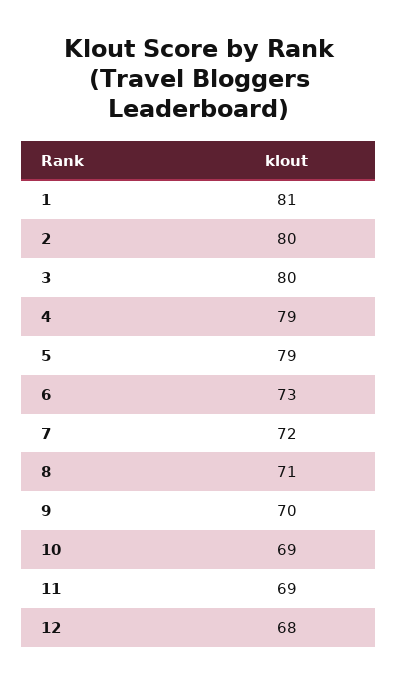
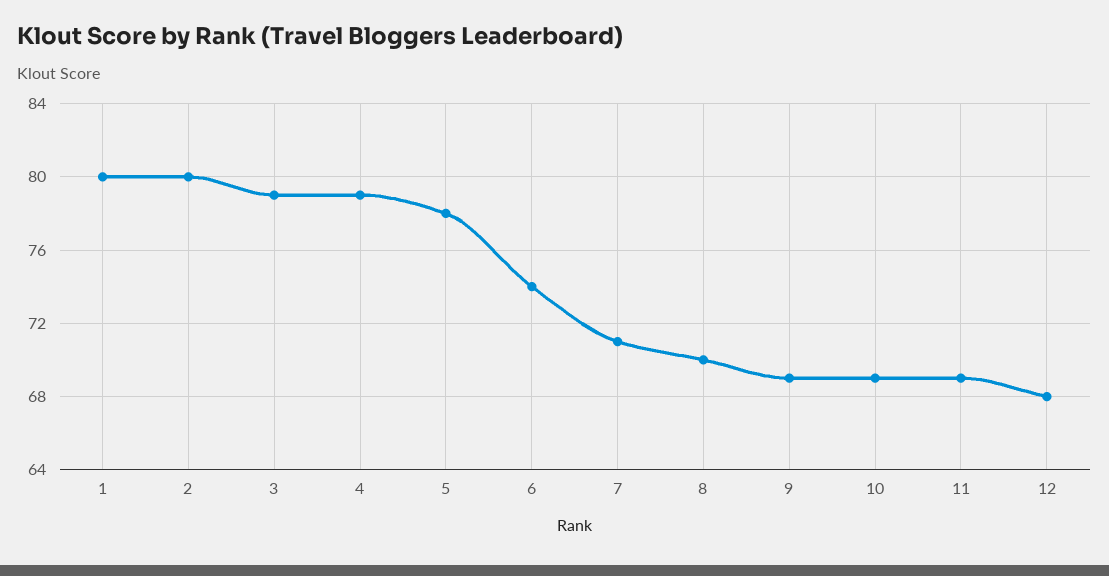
1: 81 -> 80
3: 80 -> 79
5: 79 -> 78
6: 73 -> 74
7: 72 -> 71
8: 71 -> 70
9: 70 -> 69

